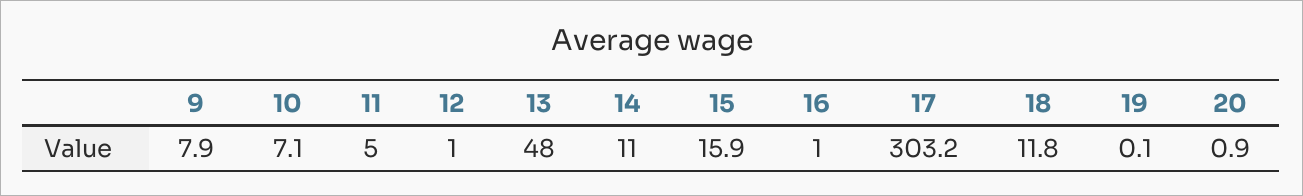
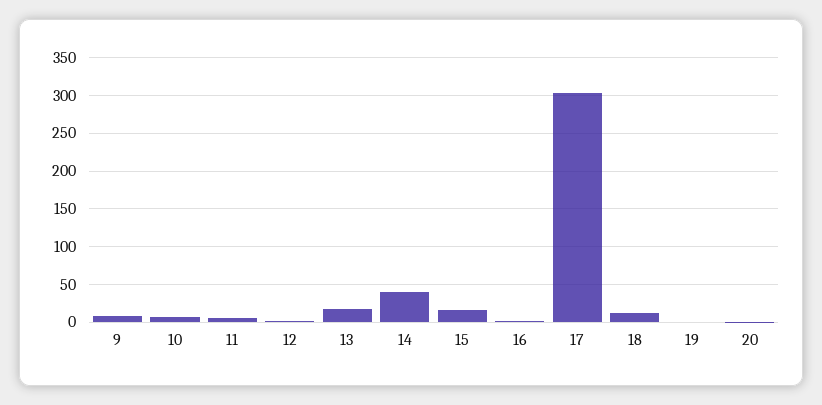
13: 48 -> 20
14: 11 -> 40

